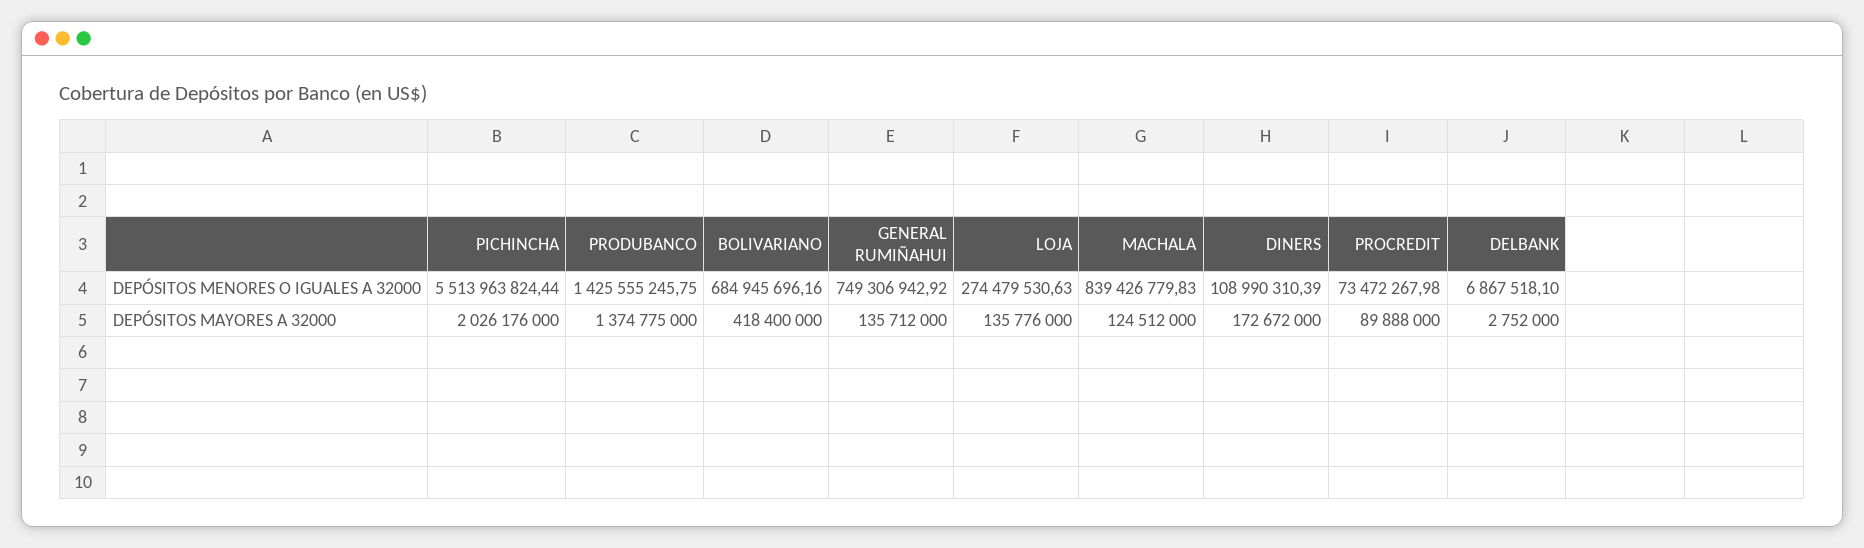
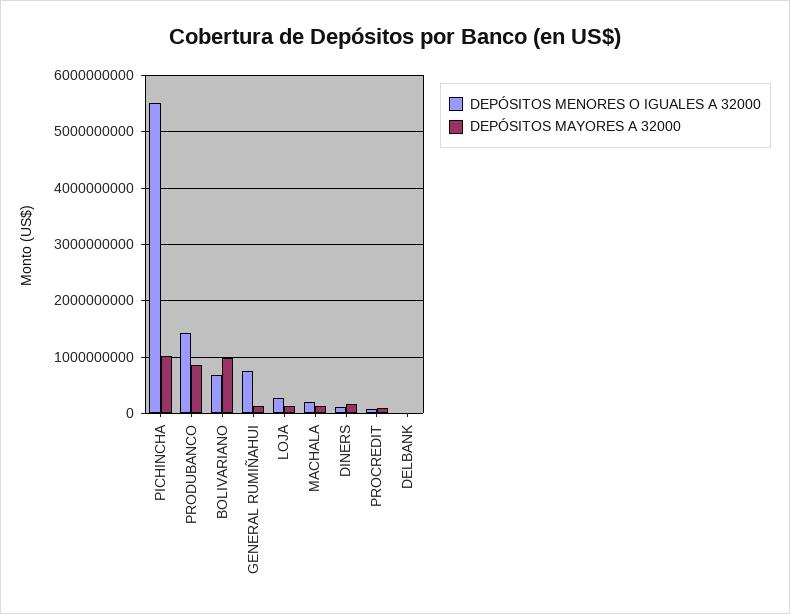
DEPÓSITOS MENORES O IGUALES A 32000, MACHALA: 839426779.83 -> 200000000
DEPÓSITOS MAYORES A 32000, PICHINCHA: 2026176000 -> 1000000000
DEPÓSITOS MAYORES A 32000, PRODUBANCO: 1374775000 -> 800000000
DEPÓSITOS MAYORES A 32000, BOLIVARIANO: 418400000 -> 1000000000

